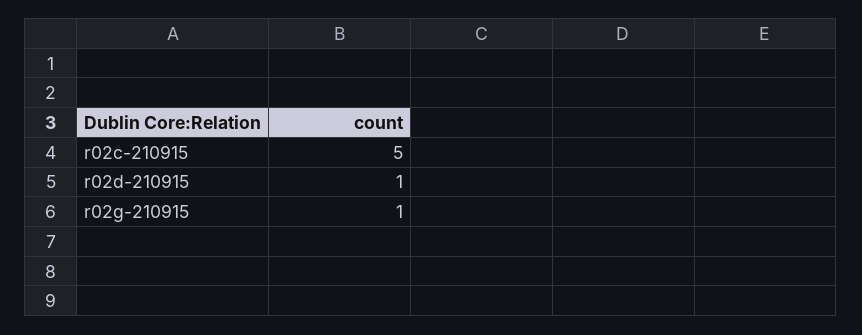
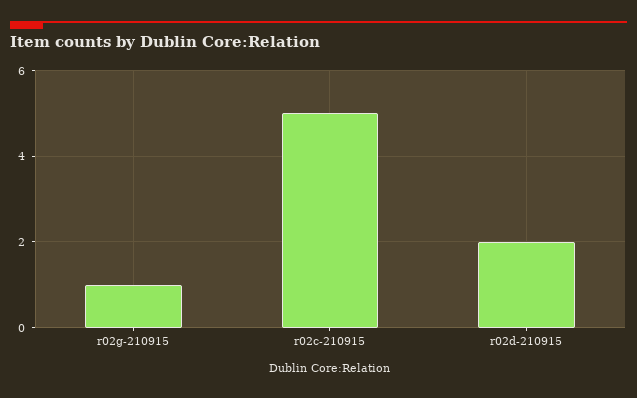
r02d-210915: 1 -> 2

